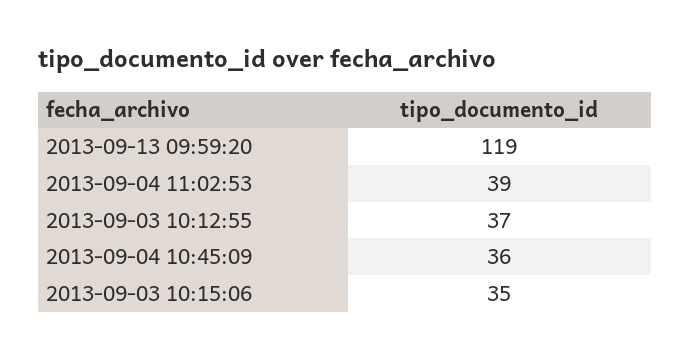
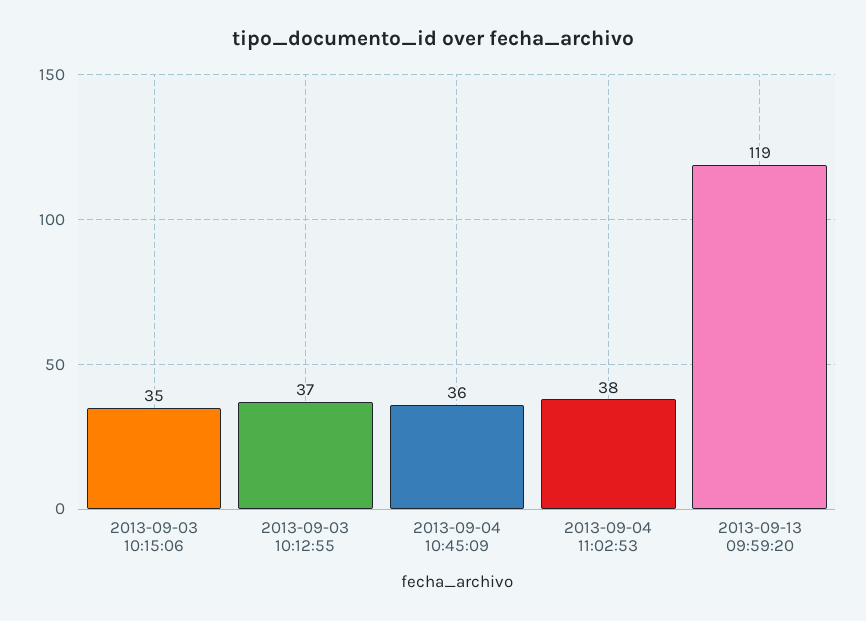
2013-09-04 11:02:53: 39 -> 38

